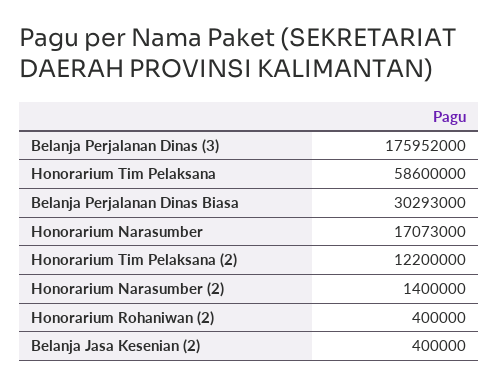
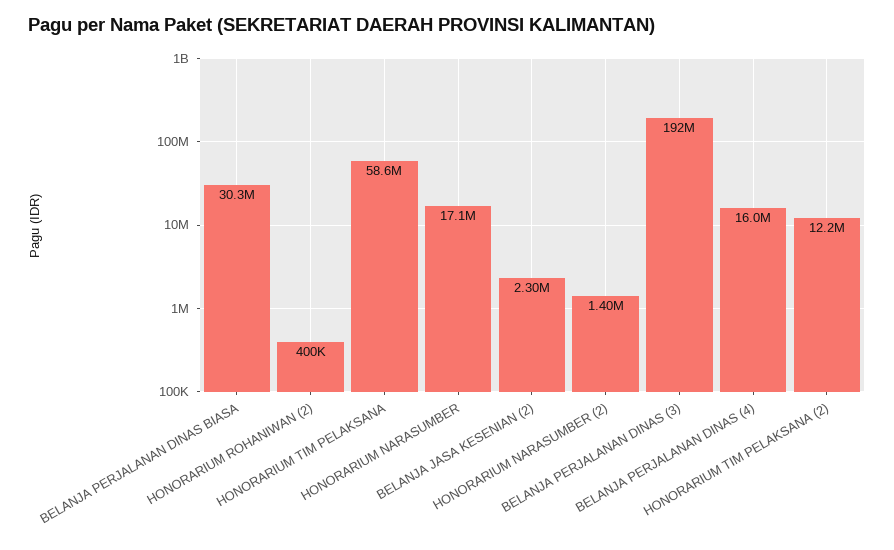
Belanja Perjalanan Dinas (3): 175952000 -> 192000000
Belanja Jasa Kesenian (2): 400000 -> 2300000
BELANJA PERJALANAN DINAS (4): none -> 16000000

